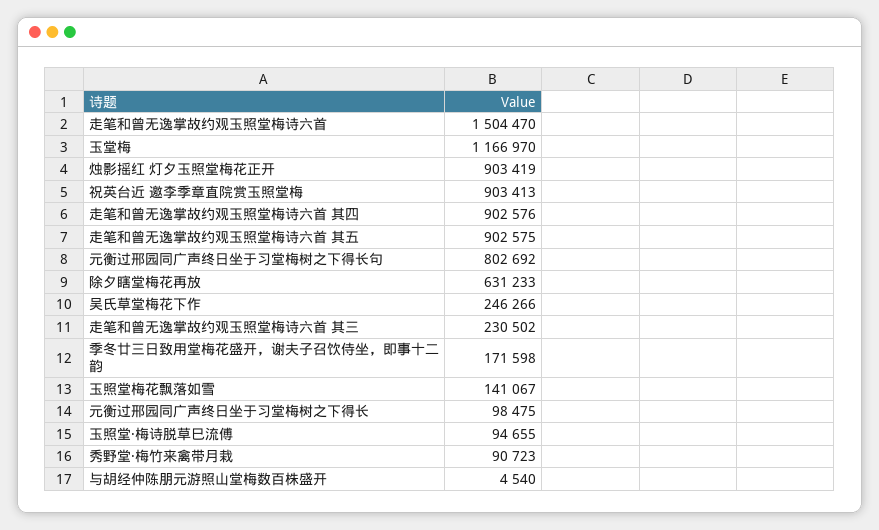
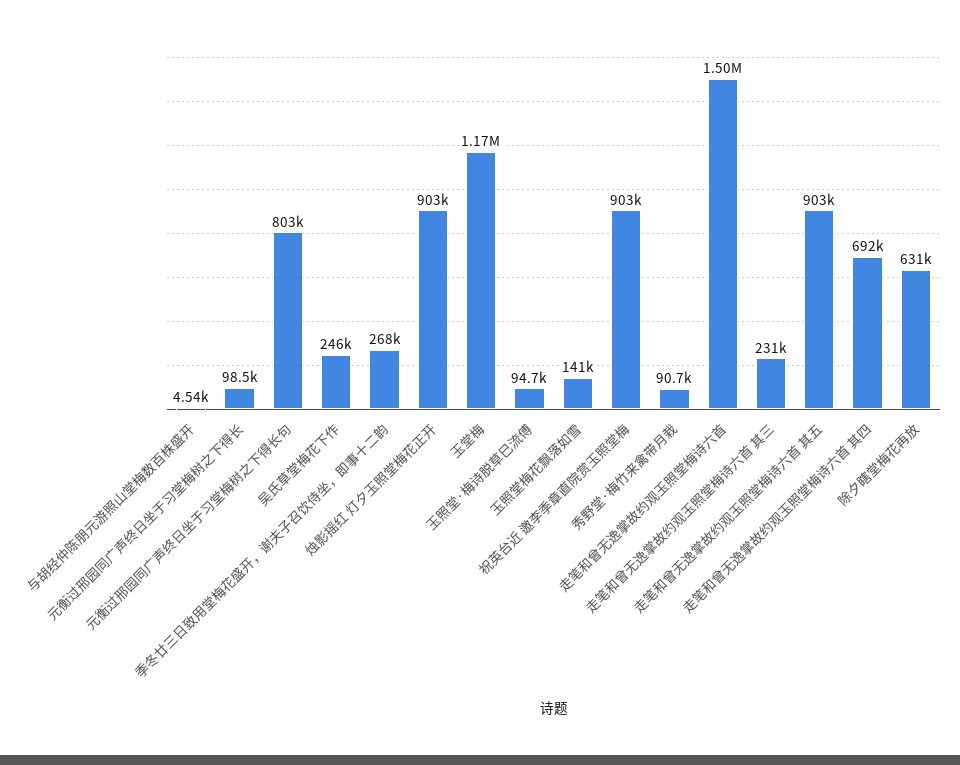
走笔和曾无逸掌故约观玉照堂梅诗六首 其四: 902576 -> 692000
季冬廿三日致用堂梅花盛开，谢夫子召饮侍坐，即事十二韵: 171598 -> 268000

